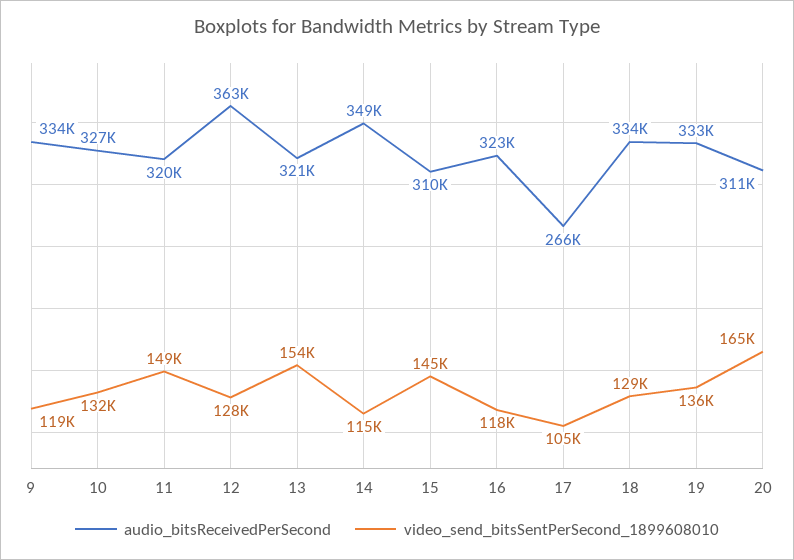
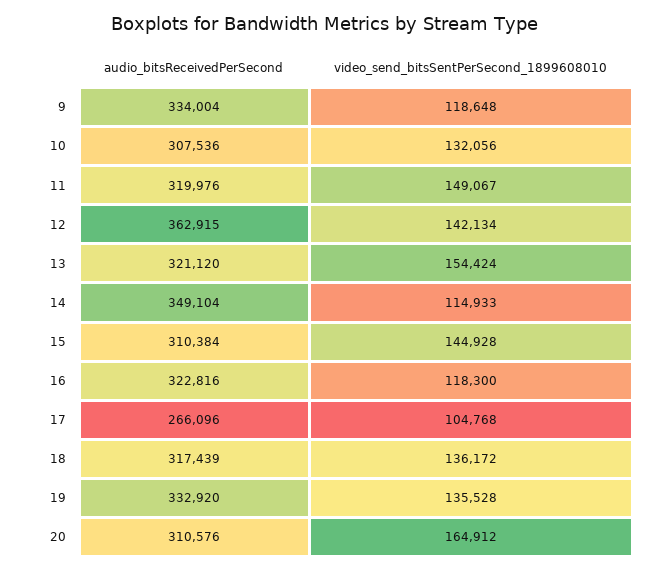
audio_bitsReceivedPerSecond, 10: 327000 -> 307536
video_send_bitsSentPerSecond_1899608010, 12: 128000 -> 142134
audio_bitsReceivedPerSecond, 18: 334000 -> 317439
video_send_bitsSentPerSecond_1899608010, 18: 129000 -> 136172

